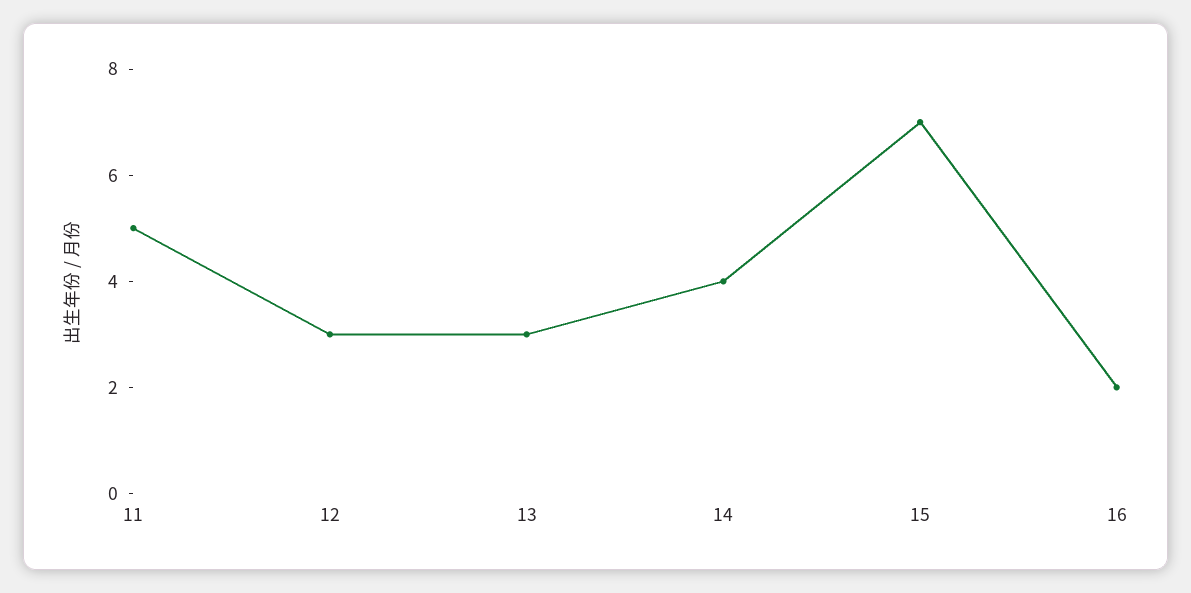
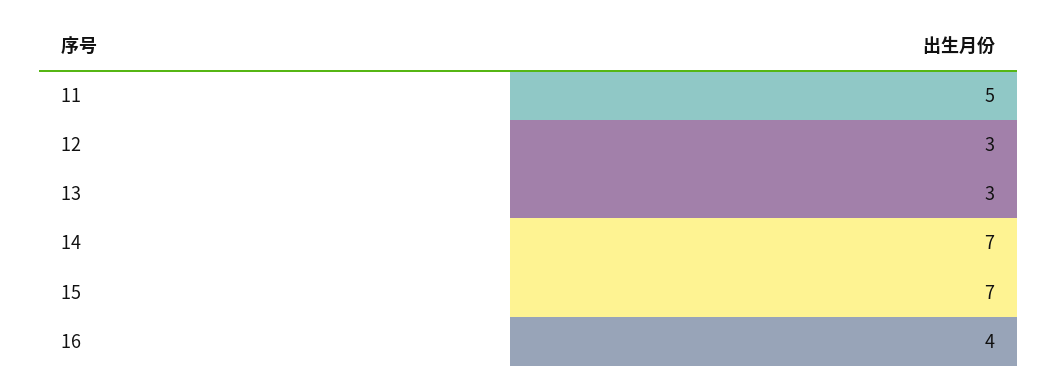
14: 4 -> 7
16: 2 -> 4

